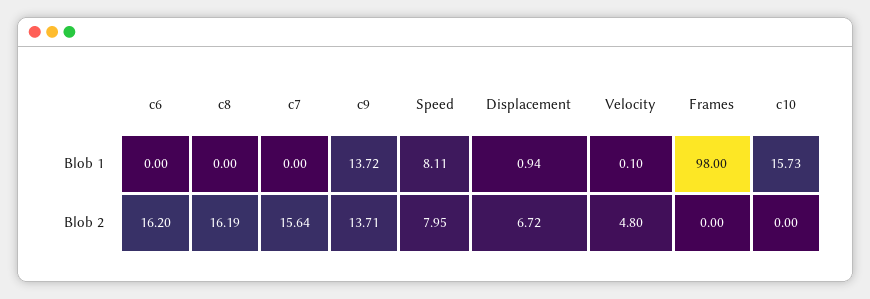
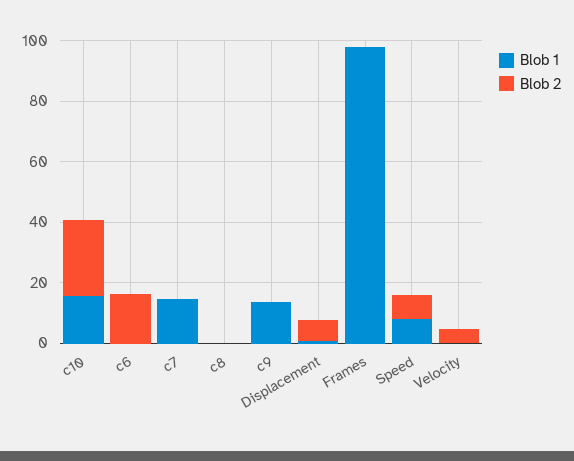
Blob 1, c7: 0 -> 15
Blob 2, c8: 16.19 -> 0
Blob 2, c7: 15.64 -> 0
Blob 2, c9: 13.71 -> 0
Blob 2, c10: 0 -> 25

